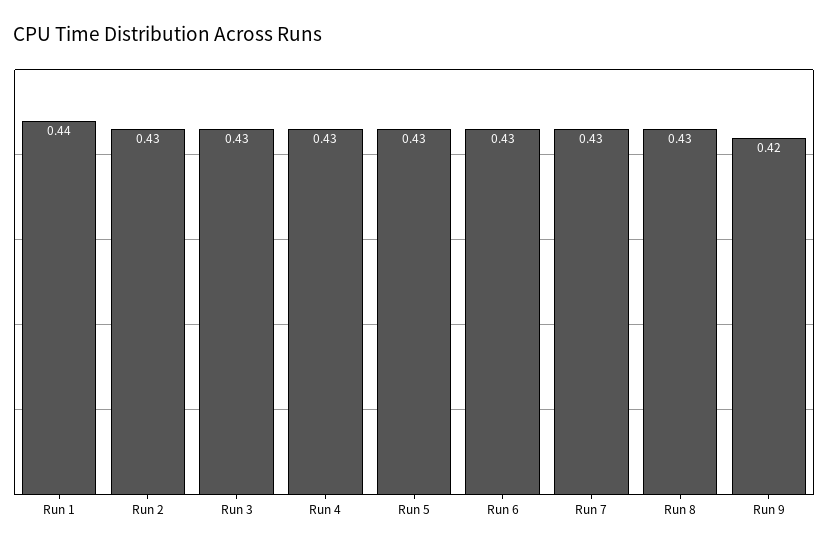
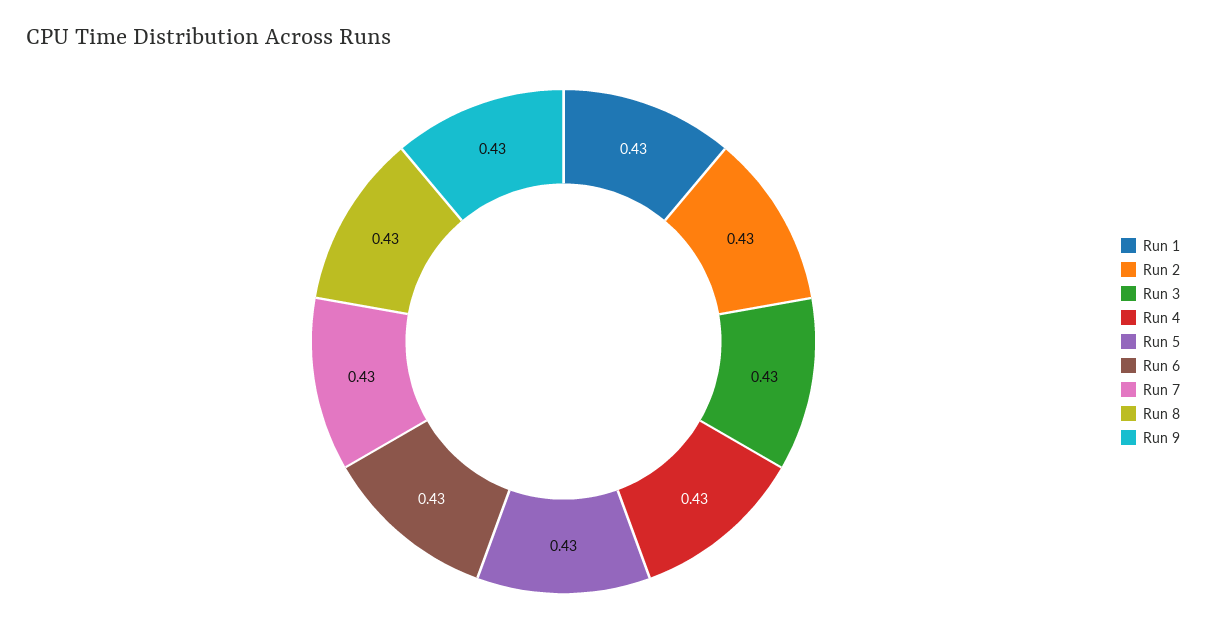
Run 1: 0.44 -> 0.43
Run 9: 0.42 -> 0.43

